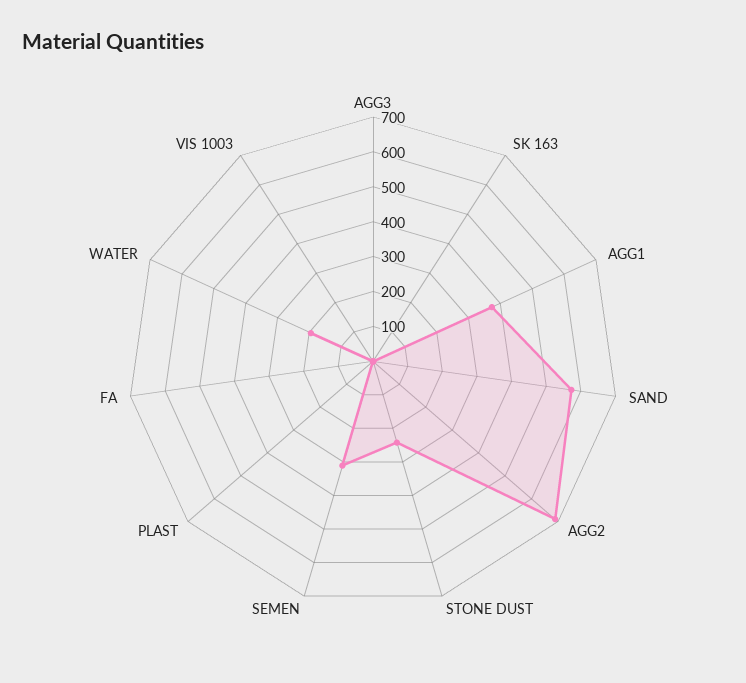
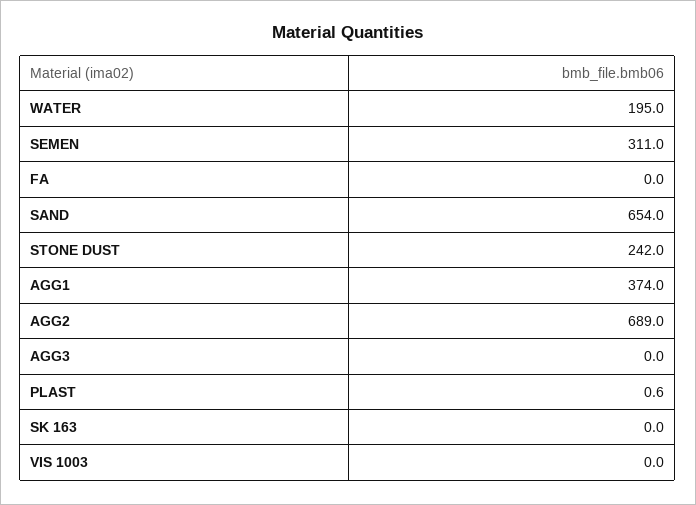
SAND: 575 -> 654

